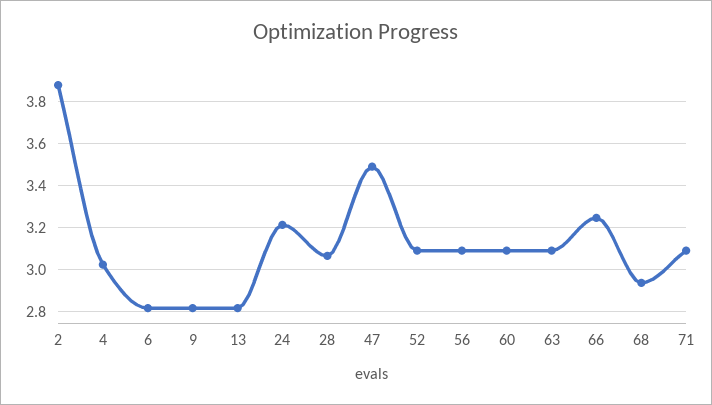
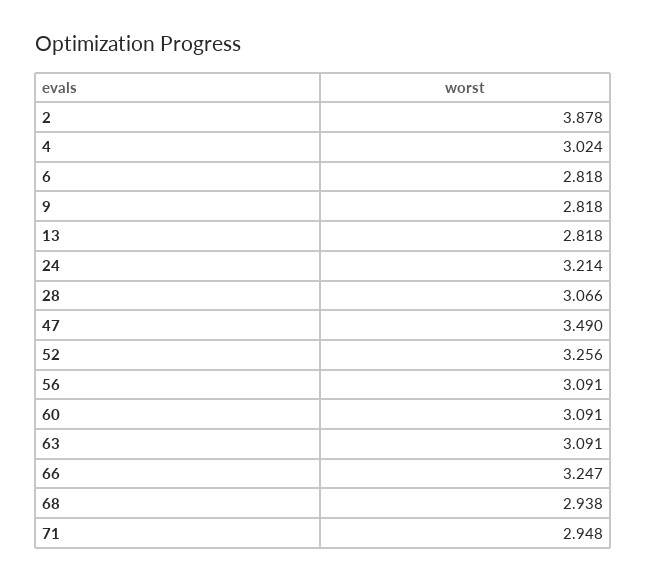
52: 3.1 -> 3.256
71: 3.1 -> 2.948

